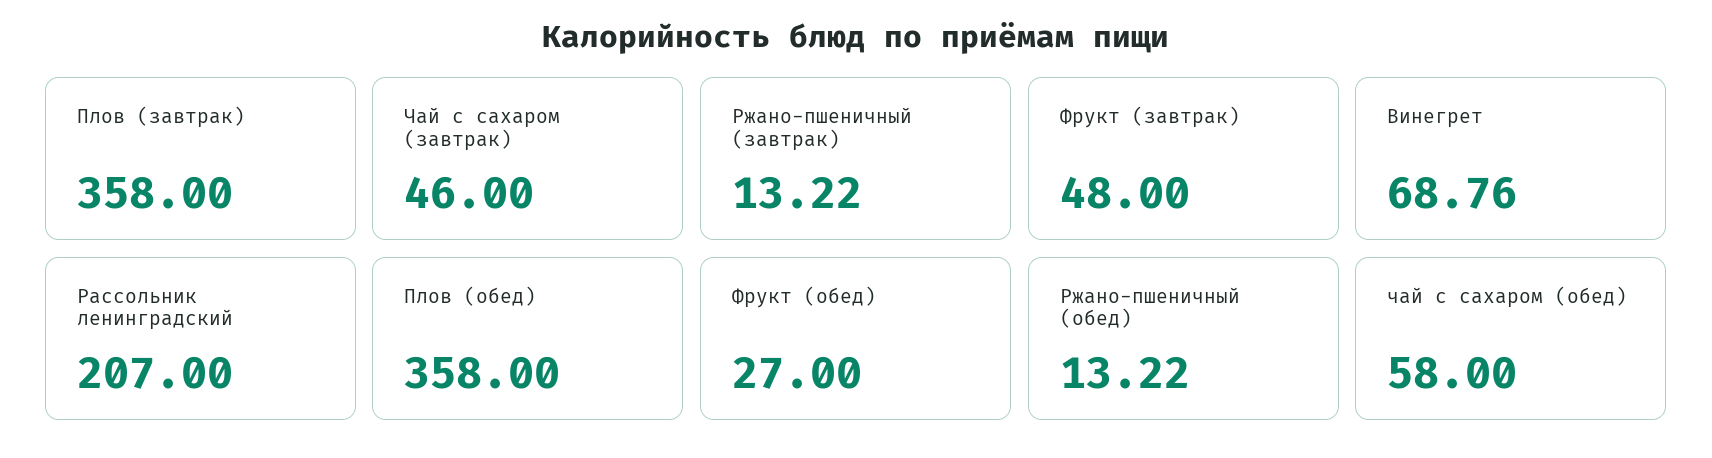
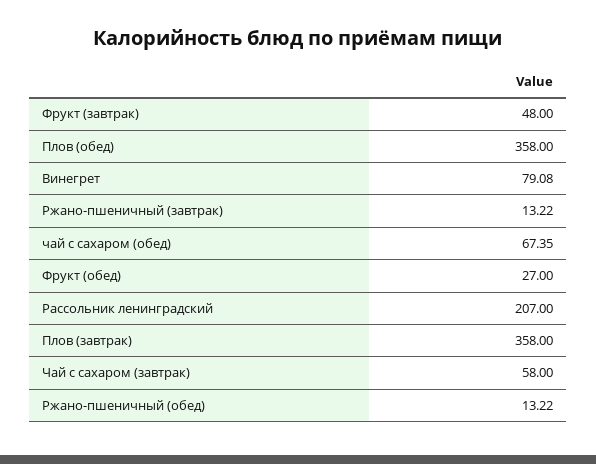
Чай с сахаром (завтрак): 46 -> 58
Винегрет: 68.76 -> 79.08
чай с сахаром (обед): 58 -> 67.35

